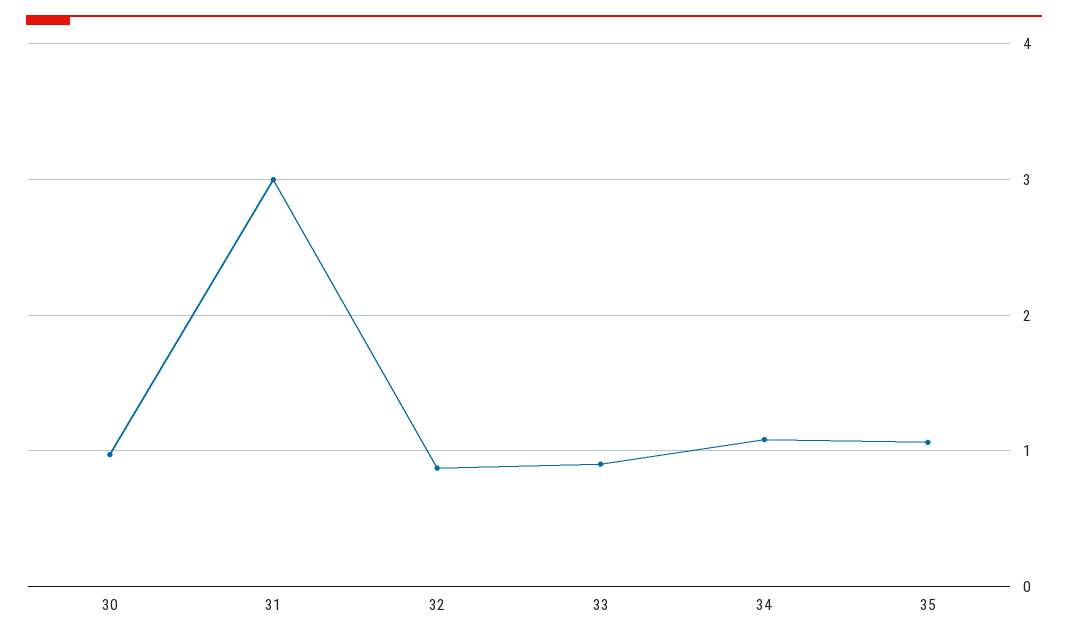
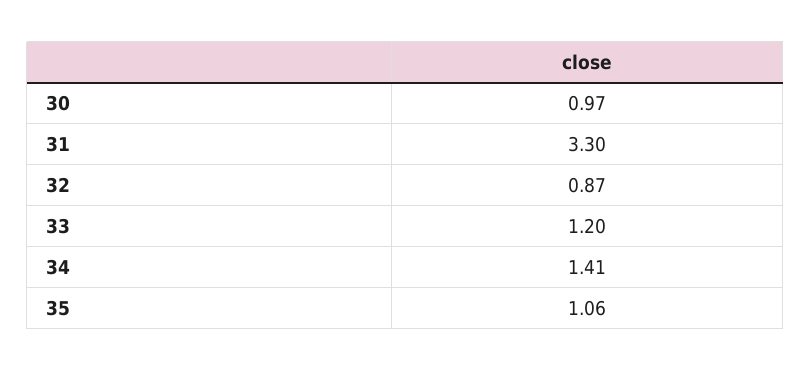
31: 3 -> 3.3
33: 0.9 -> 1.2
34: 1.1 -> 1.41

